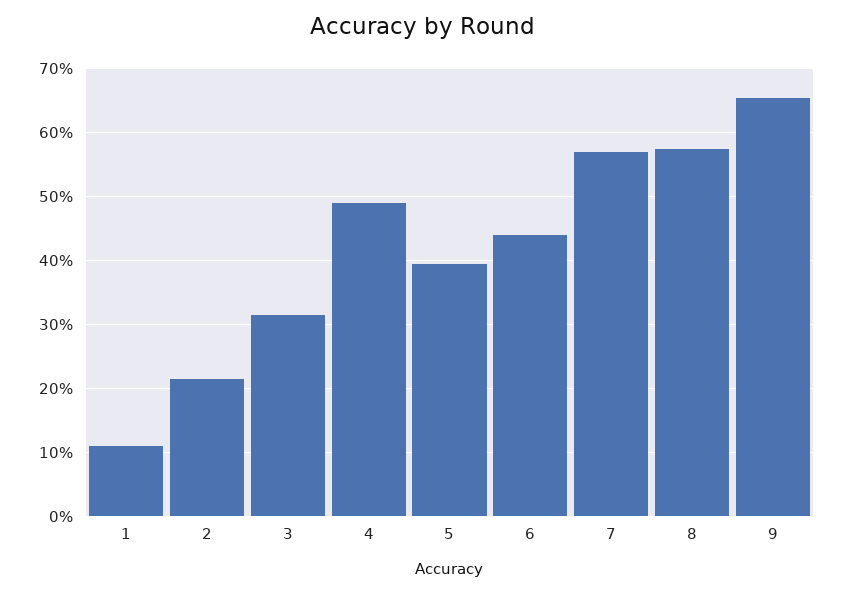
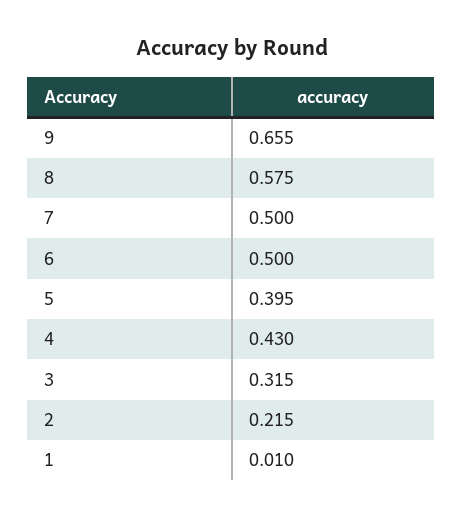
1: 0.11 -> 0.01
4: 0.49 -> 0.43
6: 0.44 -> 0.5
7: 0.57 -> 0.5

